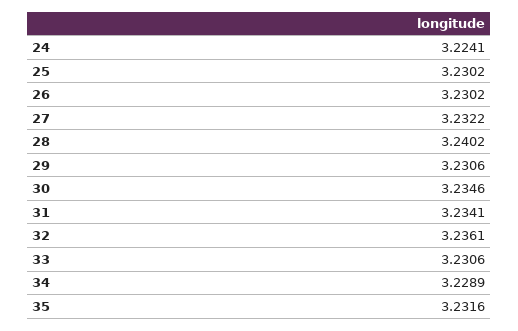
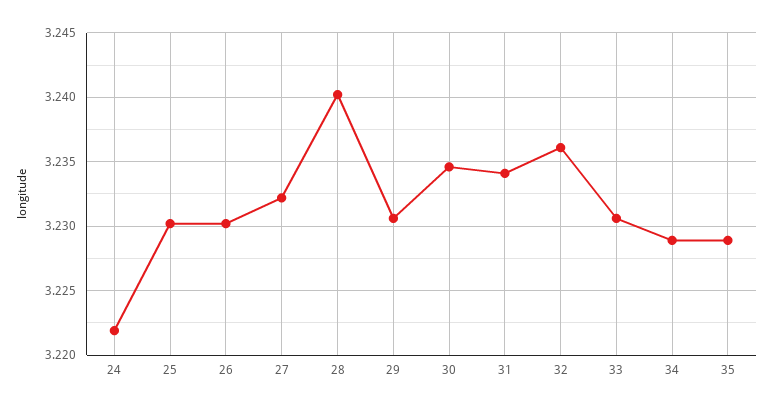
24: 3.2241 -> 3.222
35: 3.2316 -> 3.229

